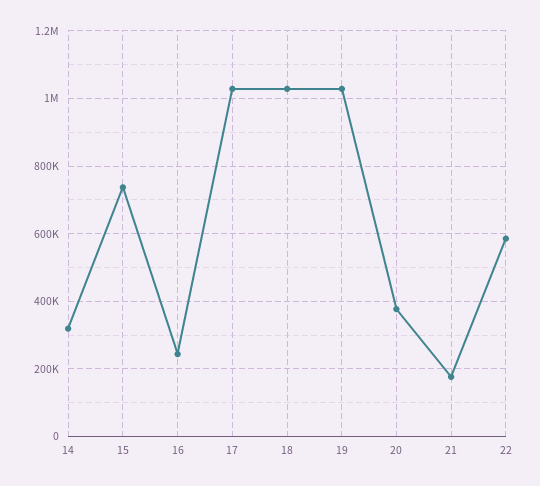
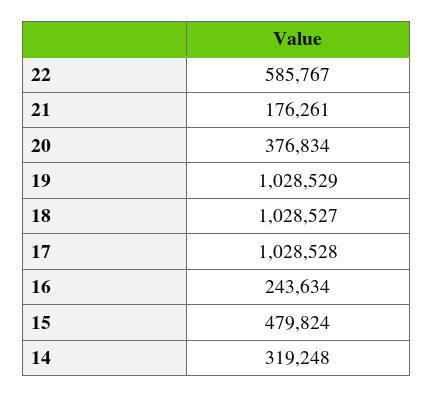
15: 740000 -> 479824

